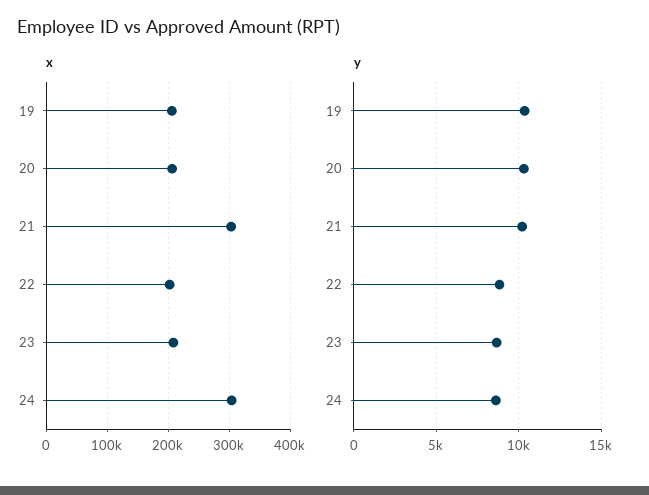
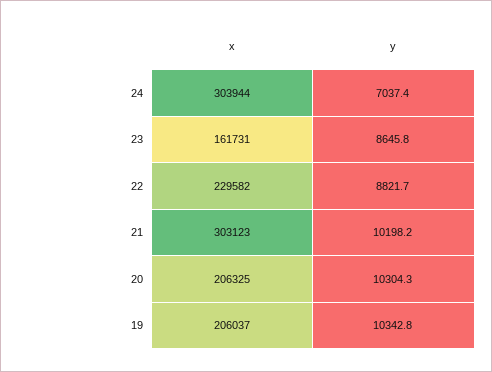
x, 22: 200000 -> 229582
x, 23: 210000 -> 161731
y, 24: 8500 -> 7037.4

